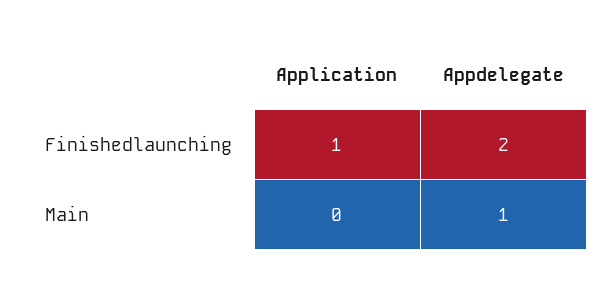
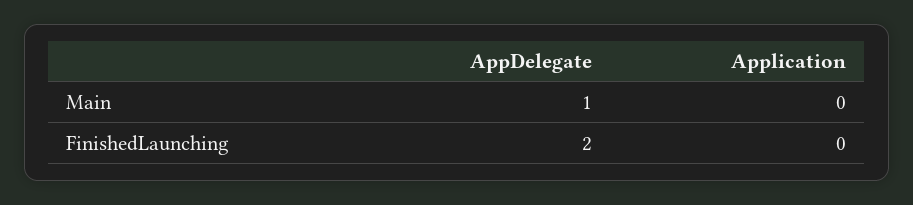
Application, Finishedlaunching: 1 -> 0

